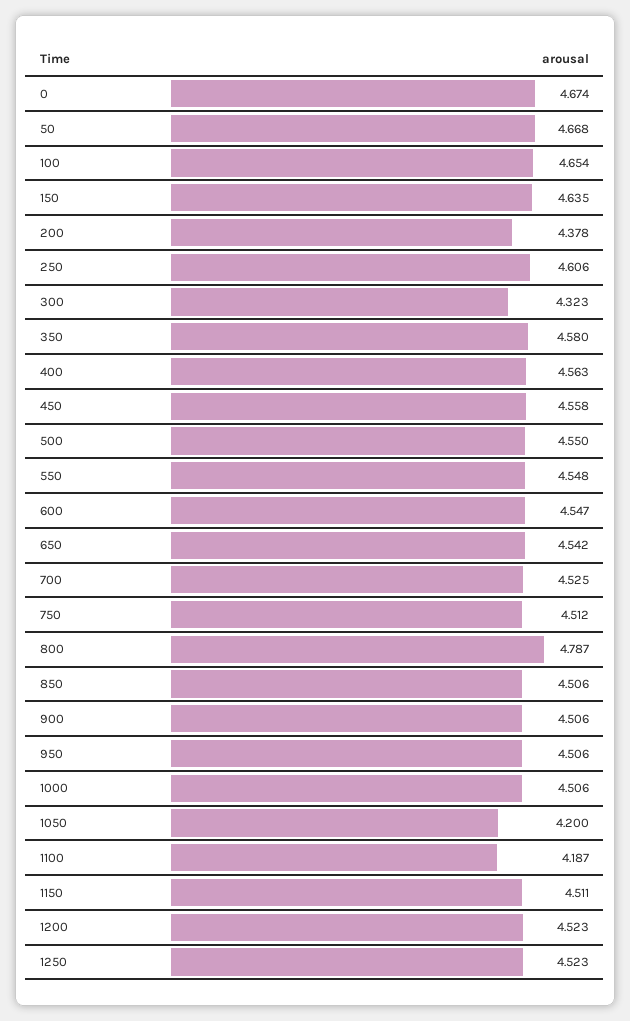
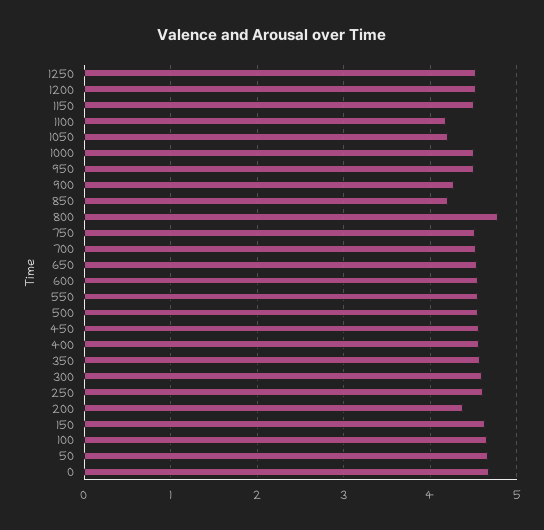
300: 4.323 -> 4.6
850: 4.506 -> 4.2
900: 4.506 -> 4.3

